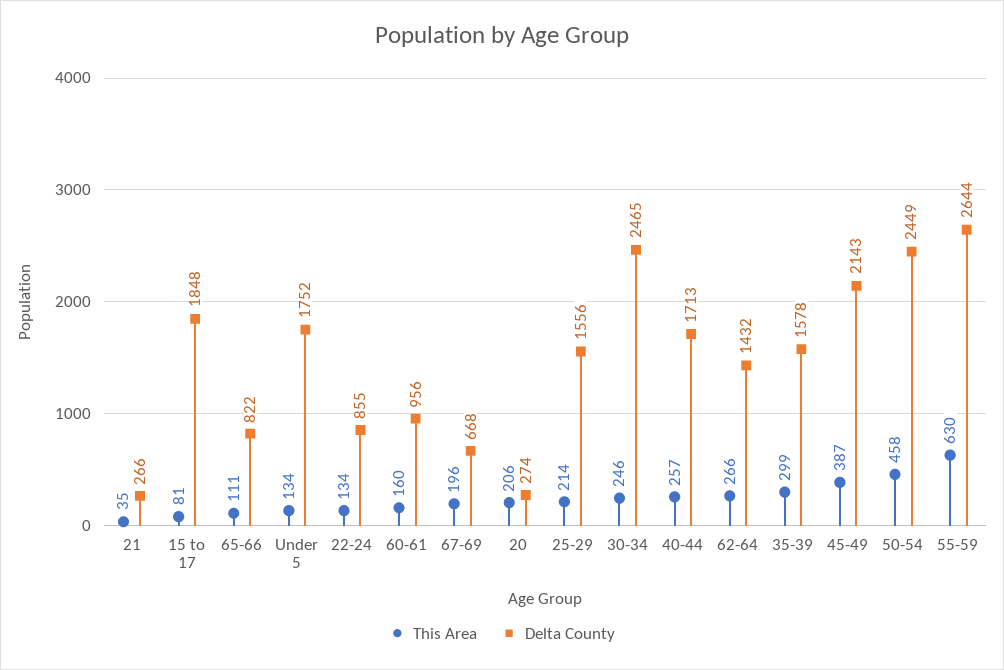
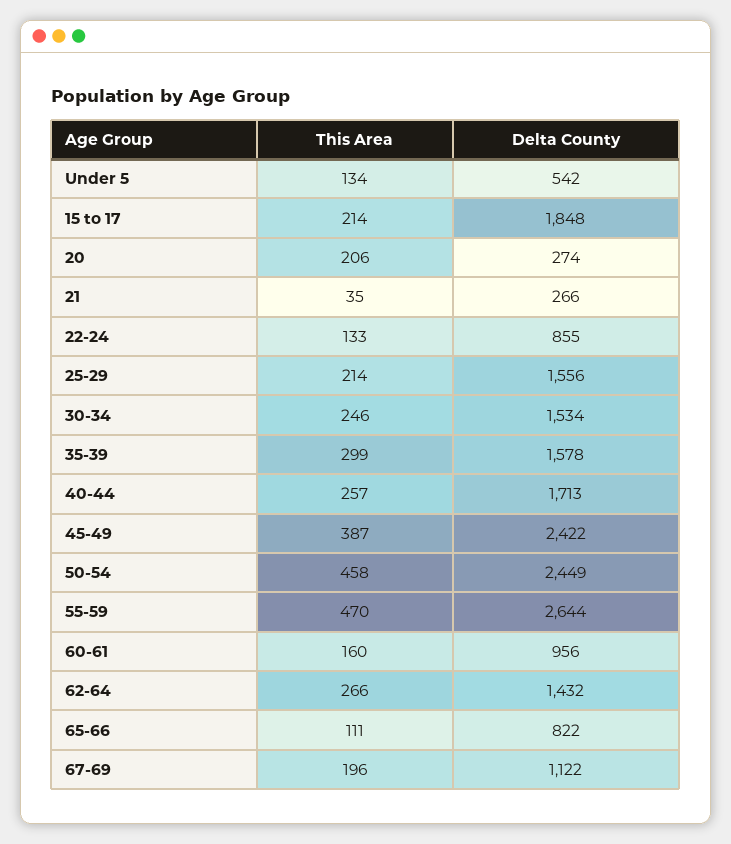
This Area, 15 to 17: 81 -> 214
Delta County, Under 5: 1752 -> 542
This Area, 22-24: 134 -> 133
Delta County, 67-69: 668 -> 1122
Delta County, 30-34: 2465 -> 1534
Delta County, 45-49: 2143 -> 2422
This Area, 55-59: 630 -> 470

